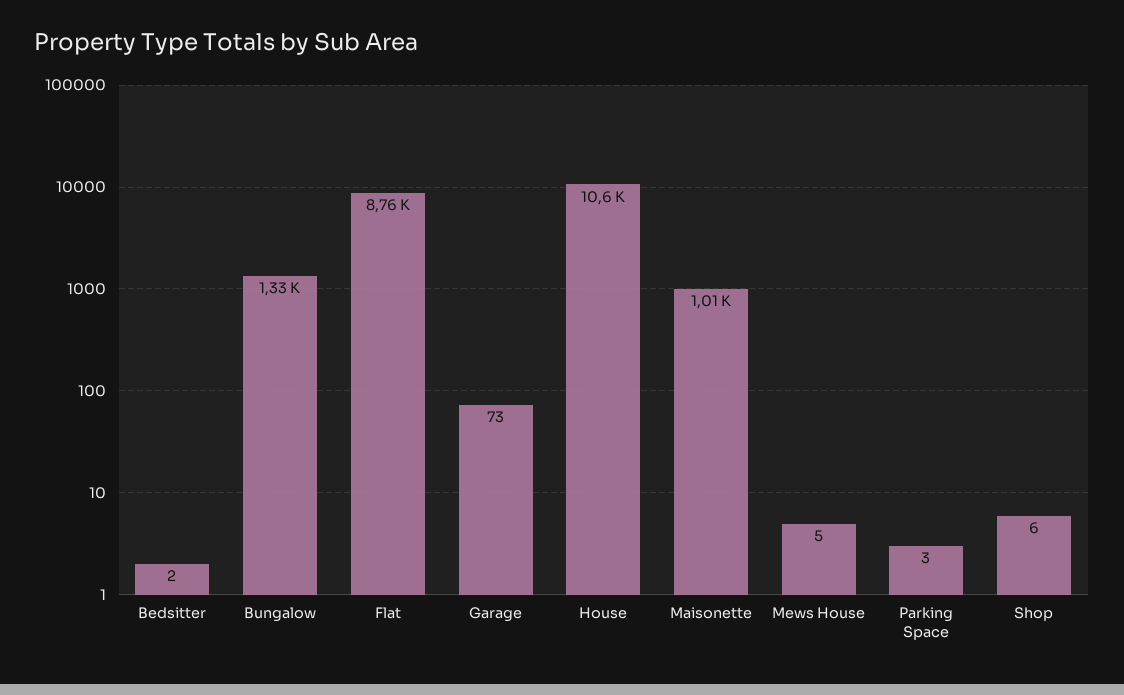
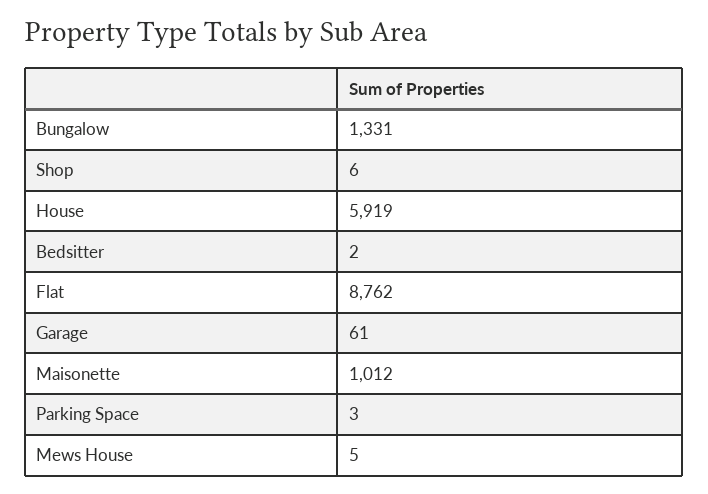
Garage: 73 -> 61
House: 10600 -> 5919

